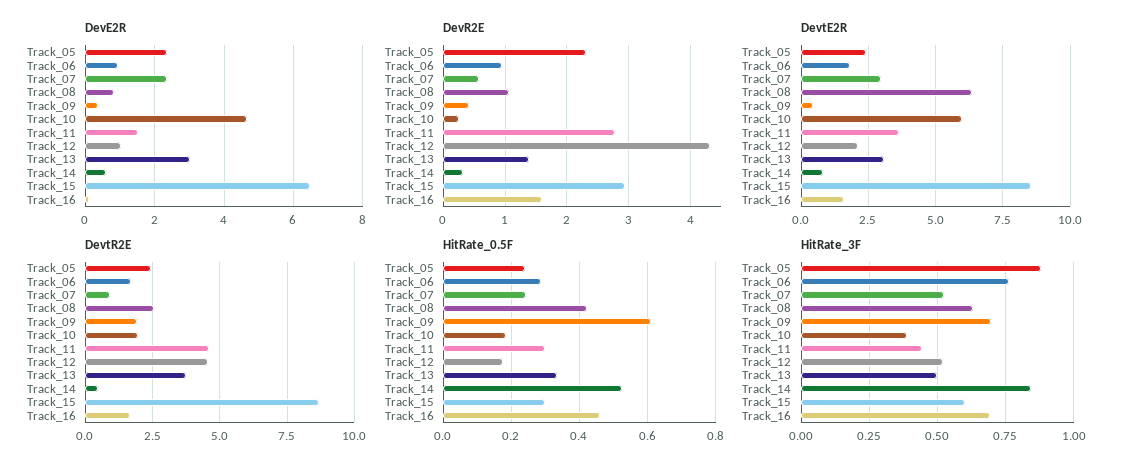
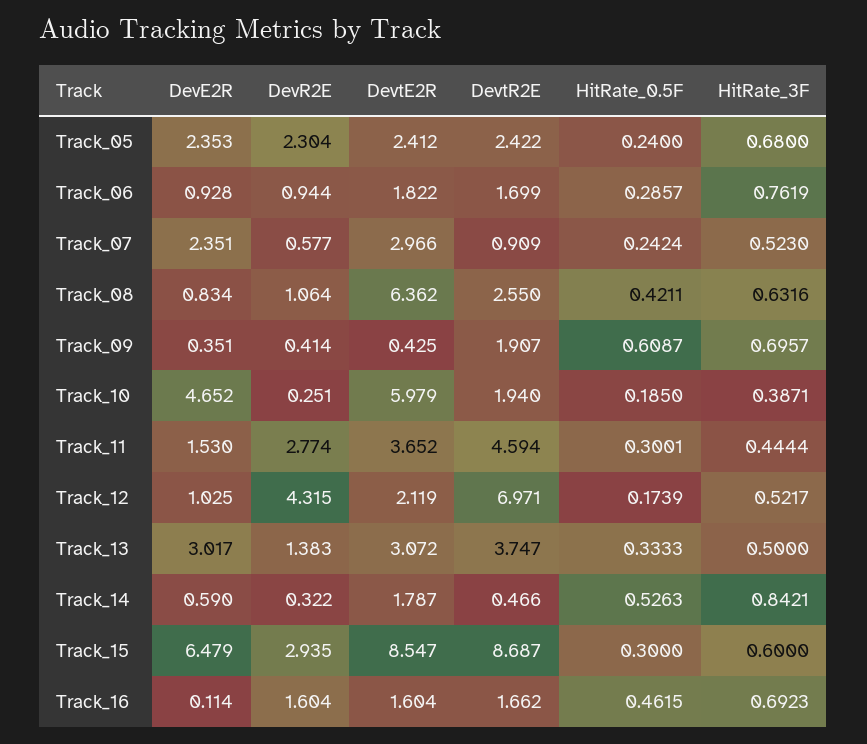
DevtE2R, Track_14: 0.75 -> 1.787
DevtR2E, Track_12: 4.5 -> 6.971
HitRate_3F, Track_05: 0.875 -> 0.68

